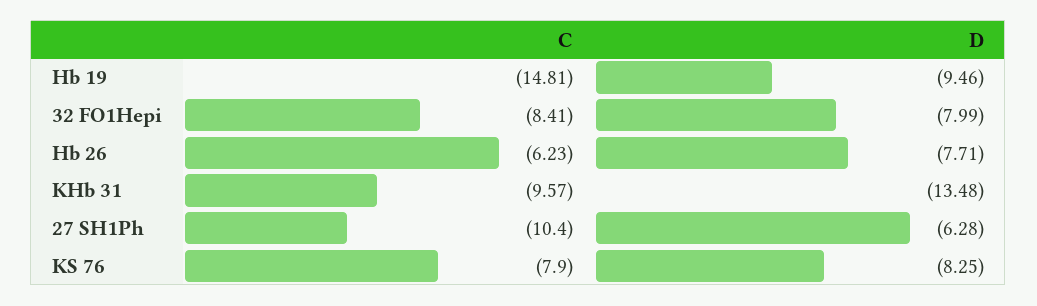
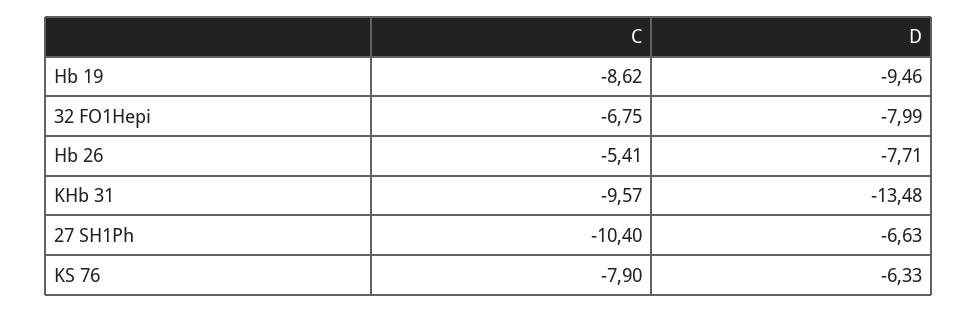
C, Hb 19: -14.81 -> -8.62
C, 32 FO1Hepi: -8.41 -> -6.75
C, Hb 26: -6.23 -> -5.41
D, 27 SH1Ph: -6.28 -> -6.63
D, KS 76: -8.25 -> -6.33

